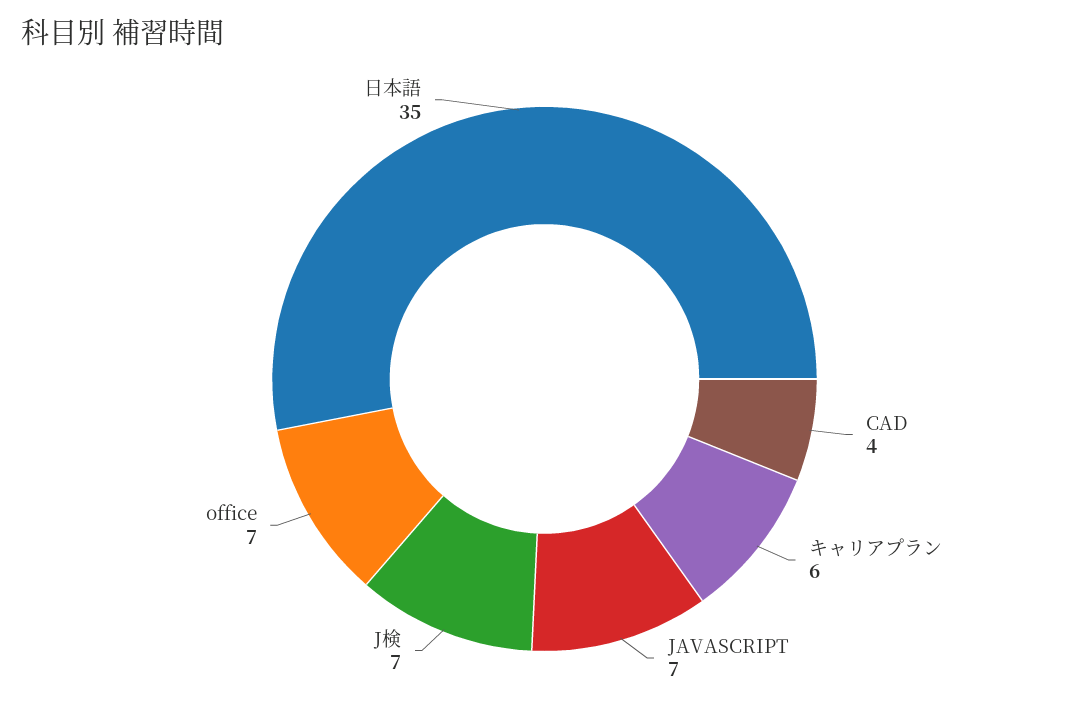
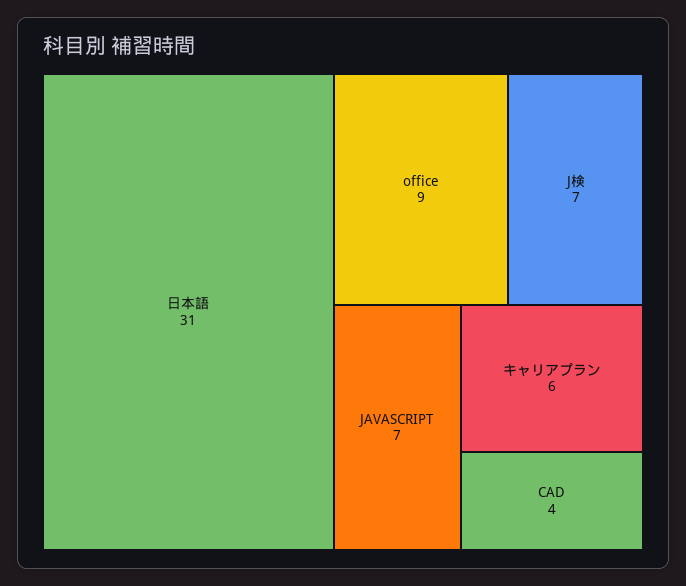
office: 7 -> 9
日本語: 35 -> 31

